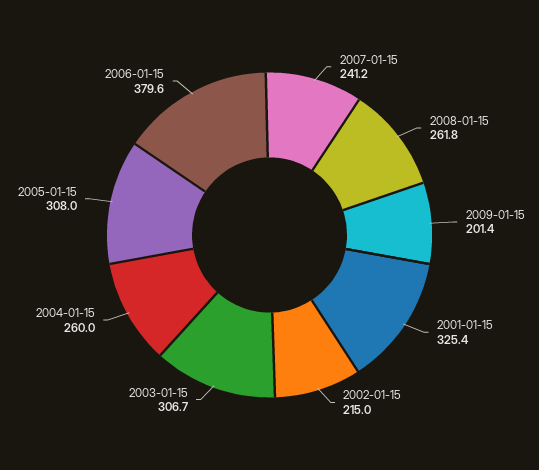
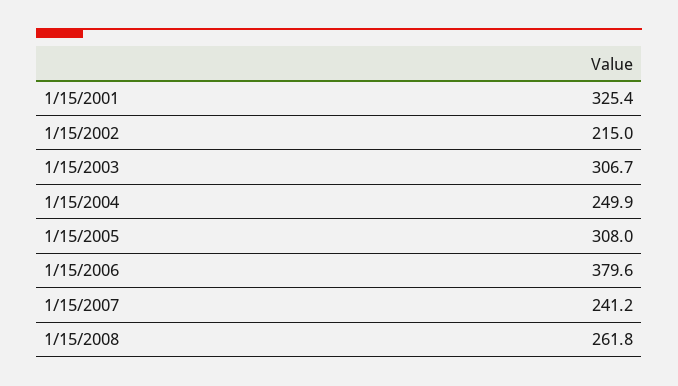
2009-01-15: 201.4 -> none
2004-01-15: 260 -> 249.9

